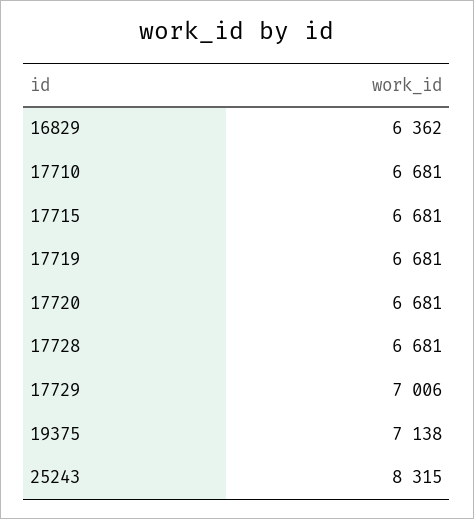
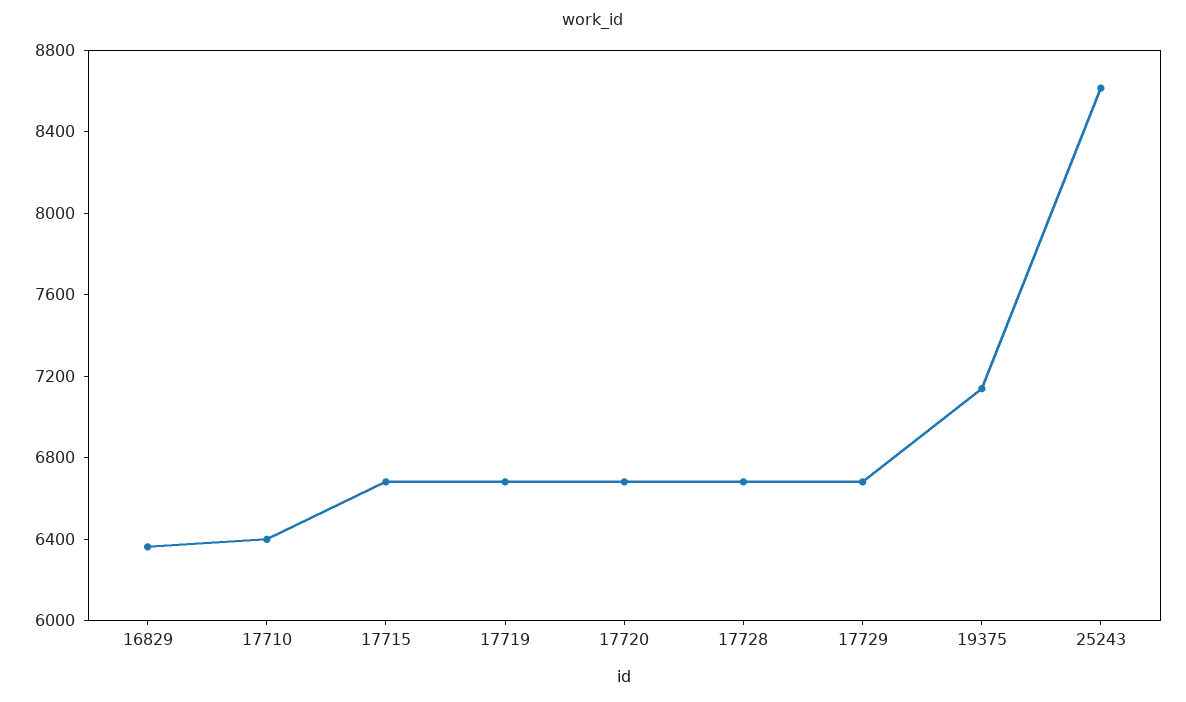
17710: 6681 -> 6400
17729: 7006 -> 6700
25243: 8315 -> 8600

